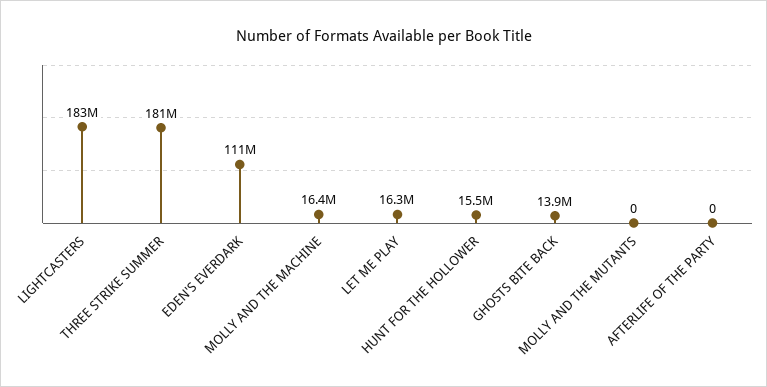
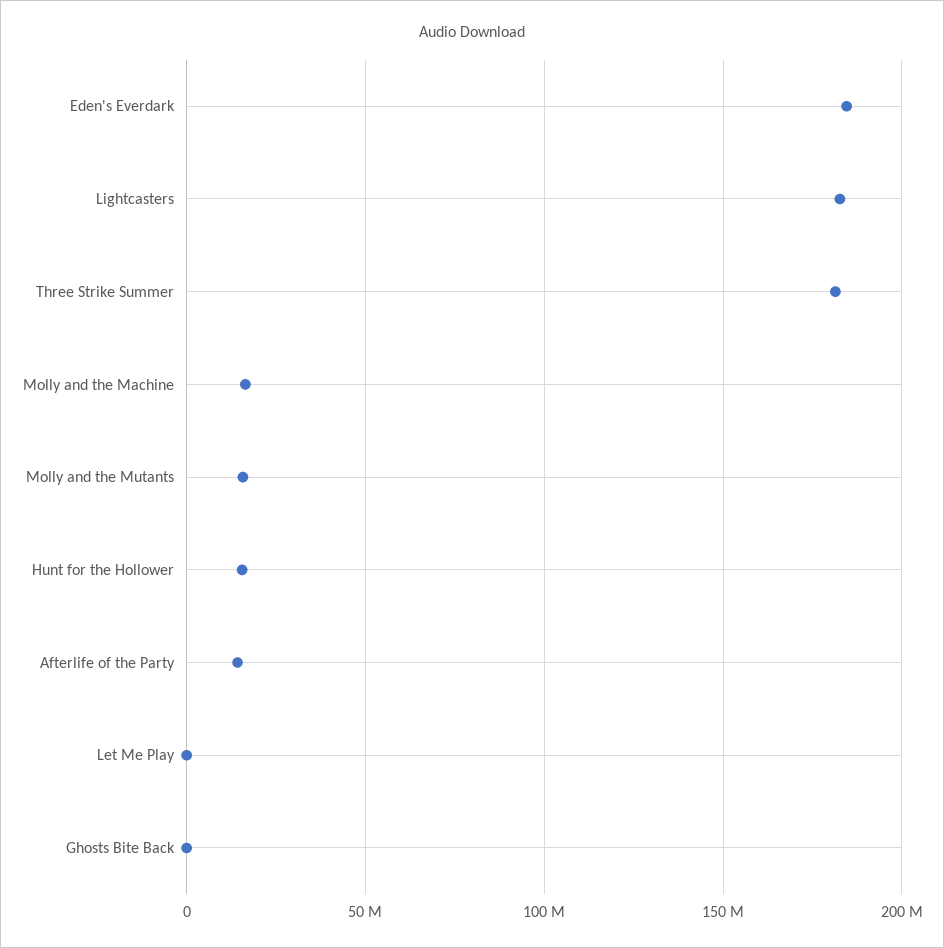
EDEN'S EVERDARK: 111000000 -> 185000000
LET ME PLAY: 16300000 -> 0
GHOSTS BITE BACK: 13900000 -> 0
MOLLY AND THE MUTANTS: 0 -> 15000000
AFTERLIFE OF THE PARTY: 0 -> 15000000

